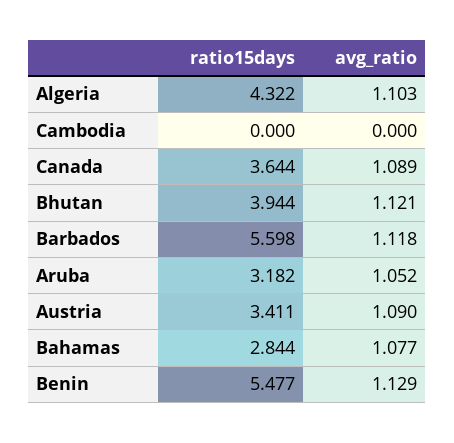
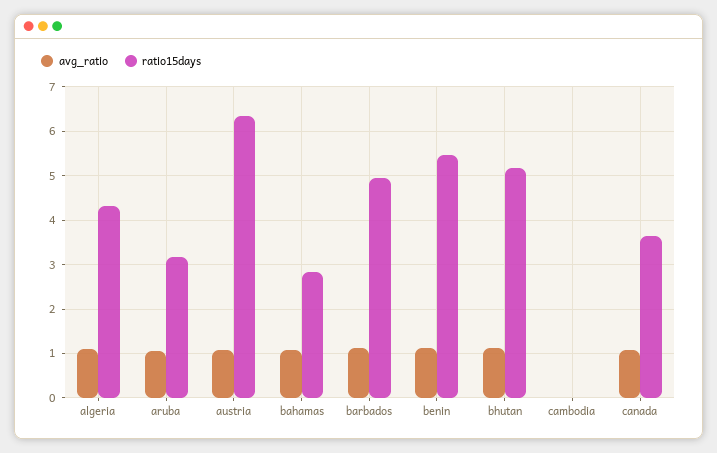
ratio15days, Bhutan: 3.944 -> 5.2
ratio15days, Barbados: 5.598 -> 5
ratio15days, Austria: 3.411 -> 6.4

